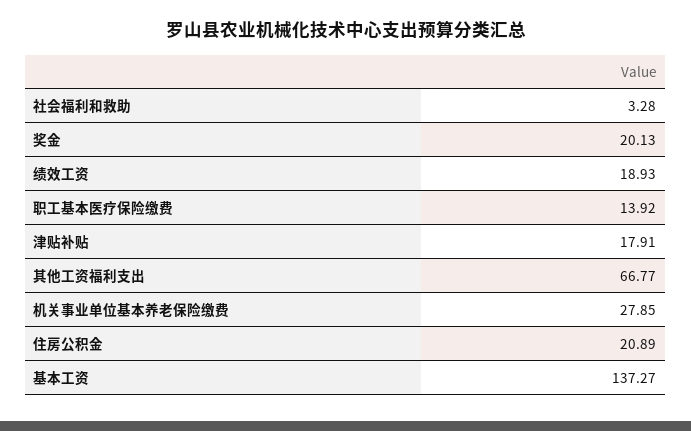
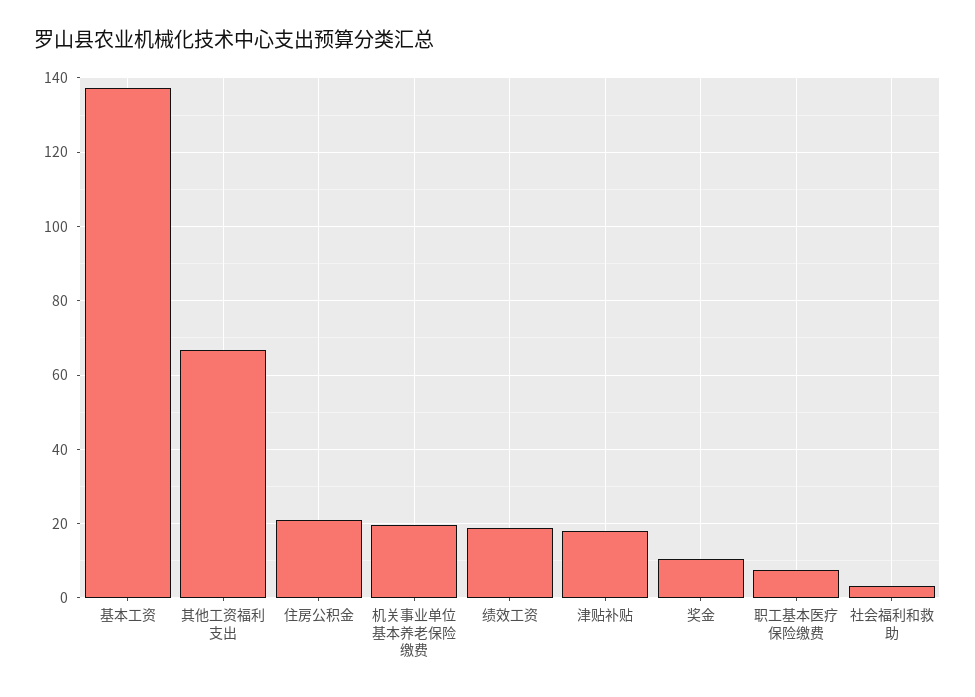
奖金: 20.13 -> 10
职工基本医疗保险缴费: 13.92 -> 8
机关事业单位基本养老保险缴费: 27.85 -> 20

